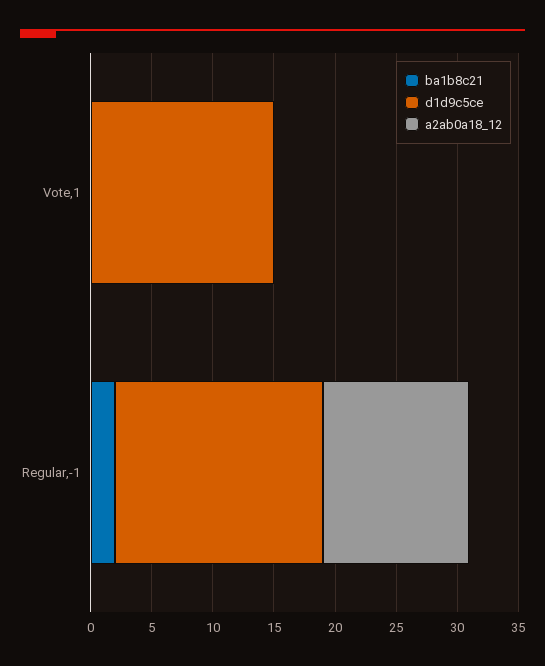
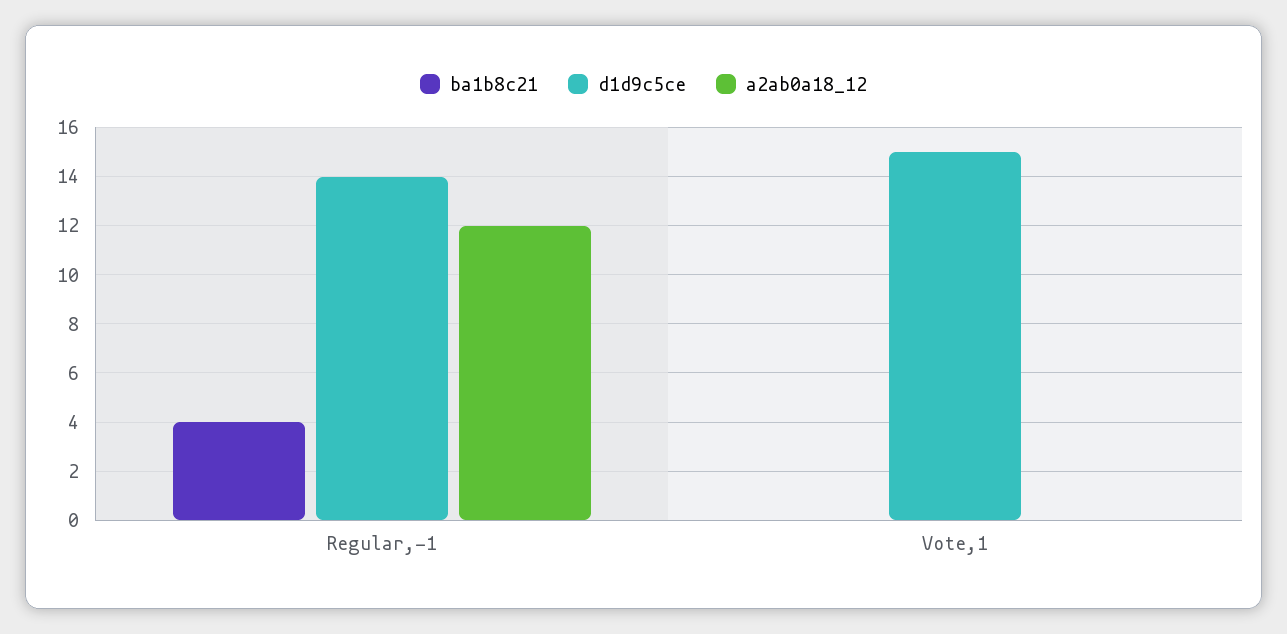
ba1b8c21, Regular,-1: 2 -> 4
d1d9c5ce, Regular,-1: 17 -> 14

